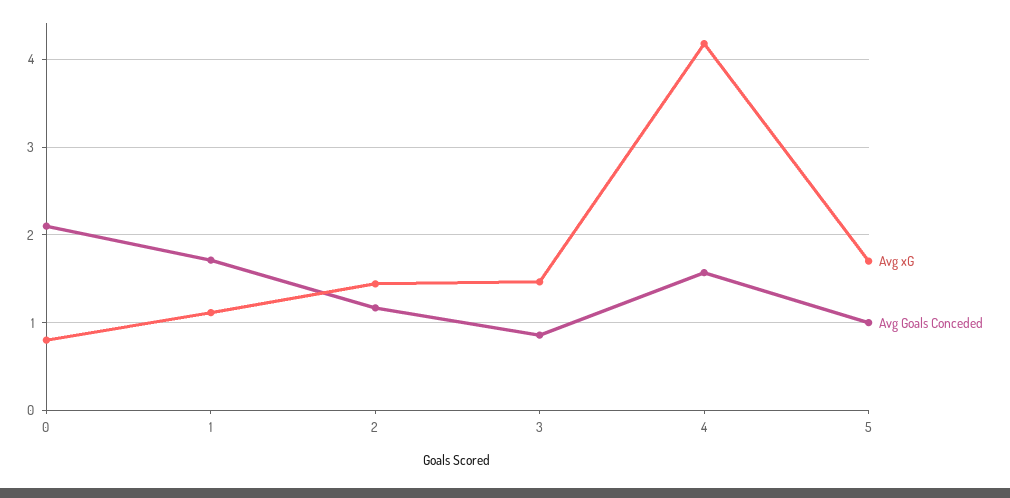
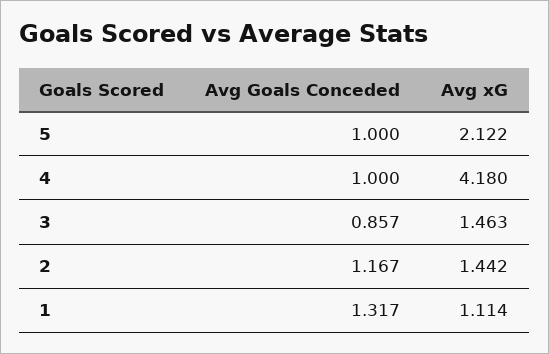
Avg xG, 0: 0.8 -> none
Avg Goals Conceded, 0: 2.1 -> none
Avg Goals Conceded, 1: 1.7 -> 1.317
Avg Goals Conceded, 4: 1.6 -> 1
Avg xG, 5: 1.7 -> 2.122

